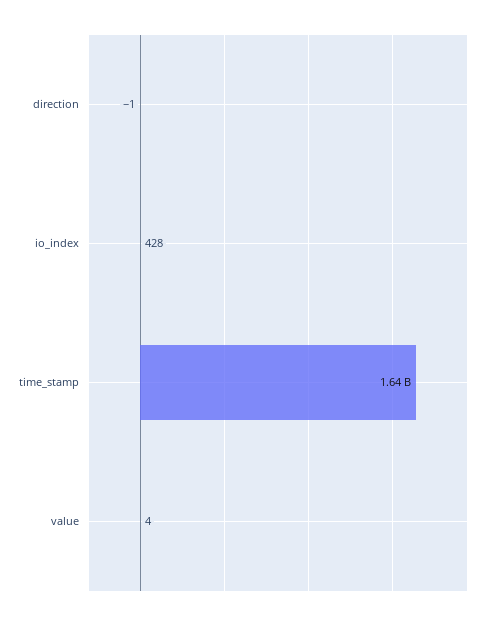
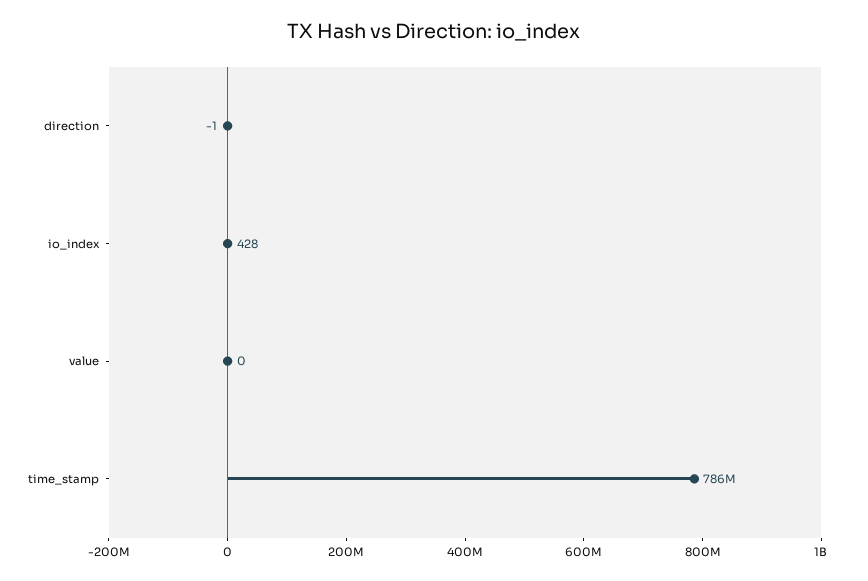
time_stamp: 1640000000 -> 786000000
value: 4 -> 0

